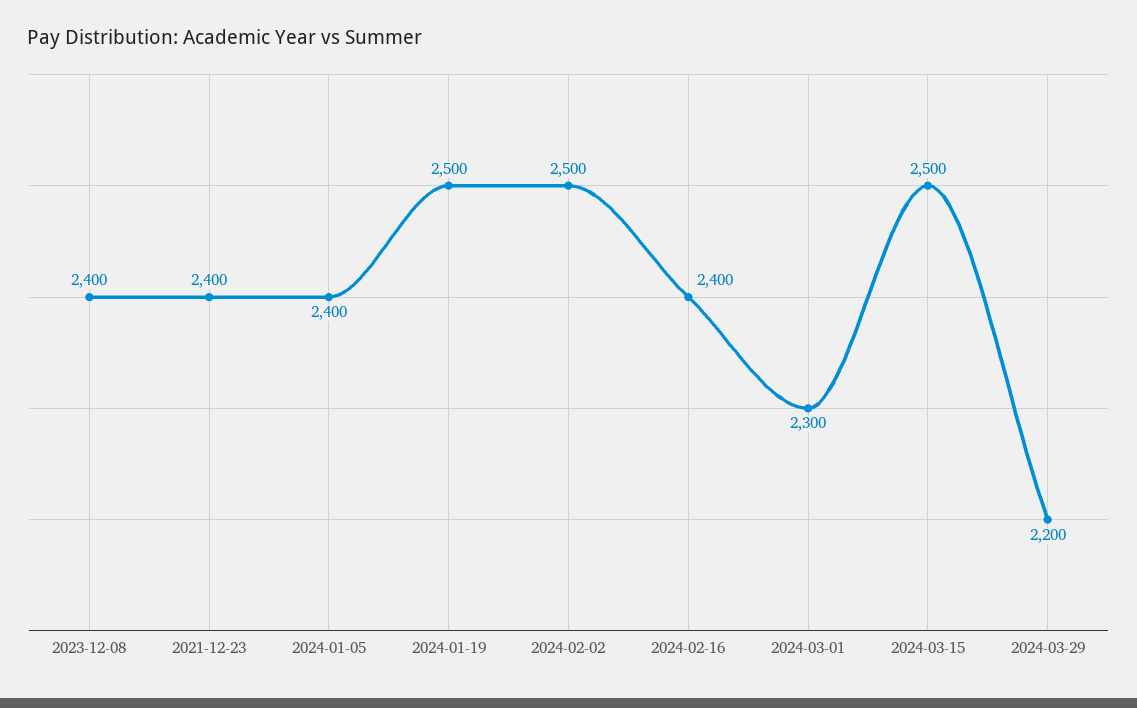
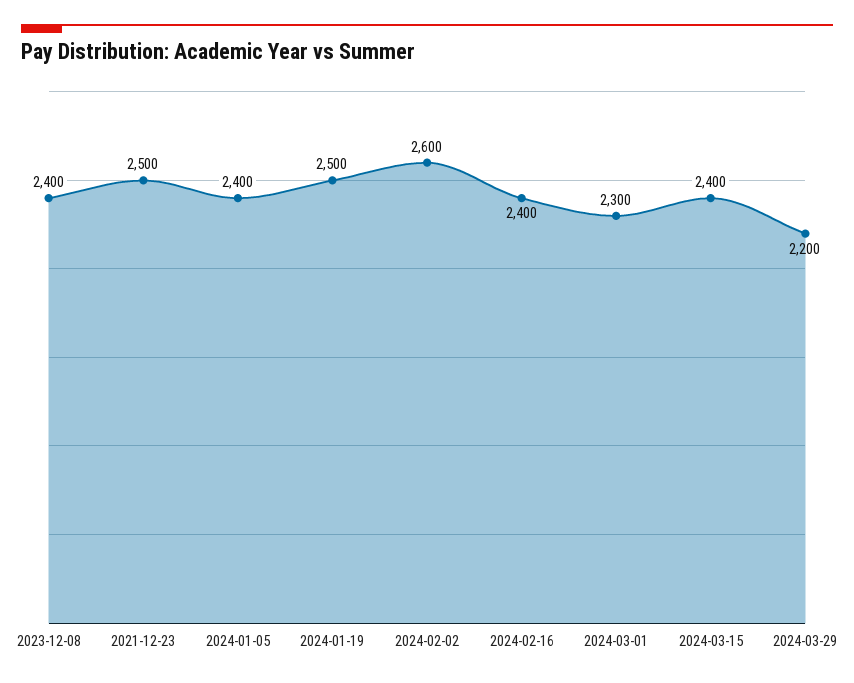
2021-12-23: 2400 -> 2500
2024-02-02: 2500 -> 2600
2024-03-15: 2500 -> 2400

